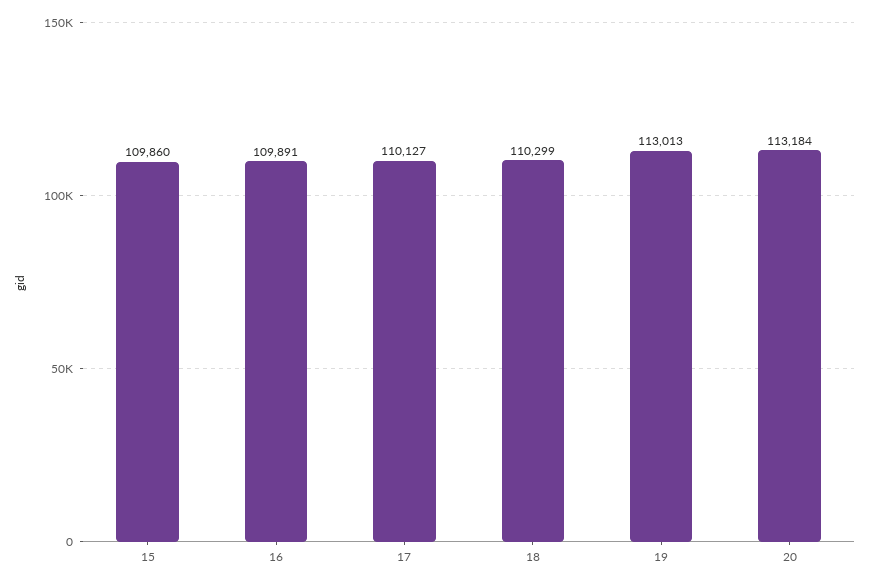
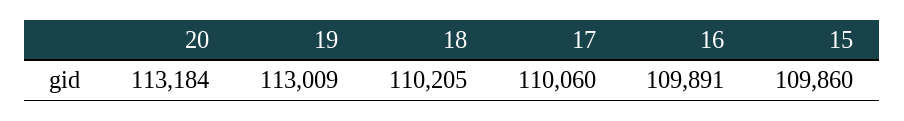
17: 110127 -> 110060
18: 110299 -> 110205
19: 113013 -> 113009

